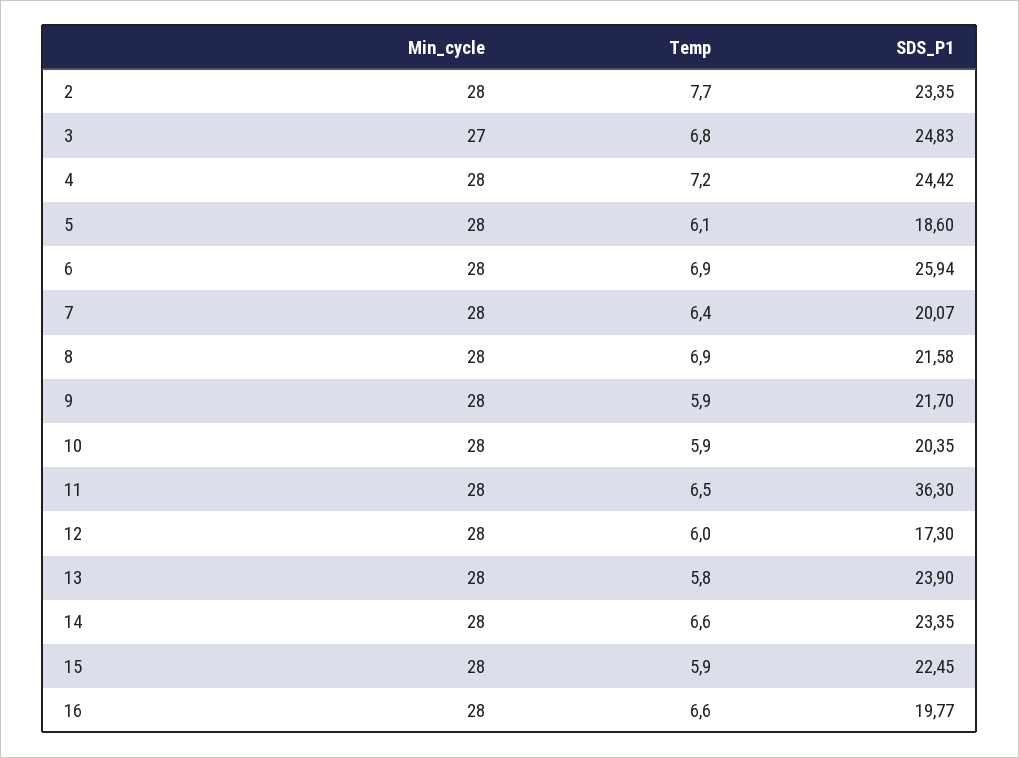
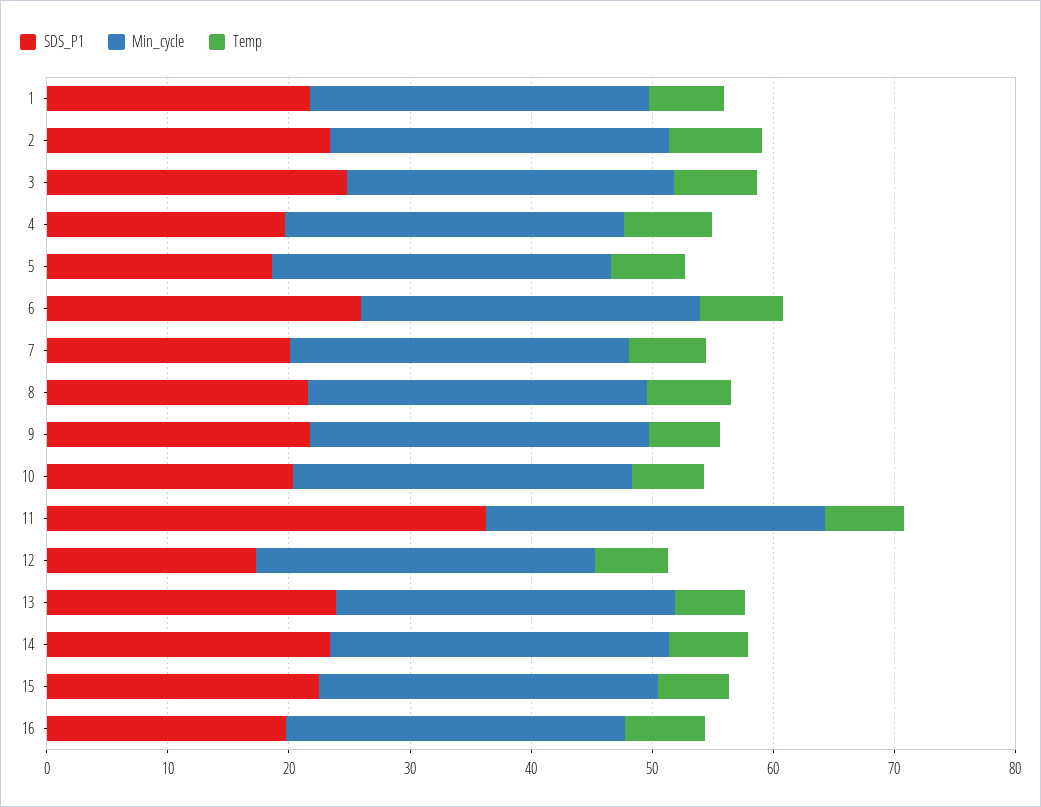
SDS_P1, 4: 24.42 -> 20
SDS_P1, 1: none -> 22
Min_cycle, 1: none -> 28
Temp, 1: none -> 6

